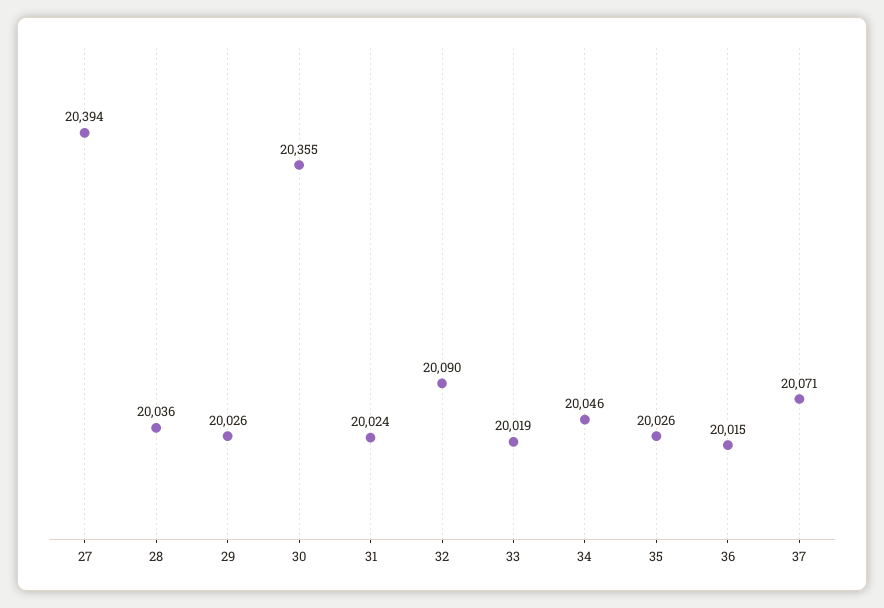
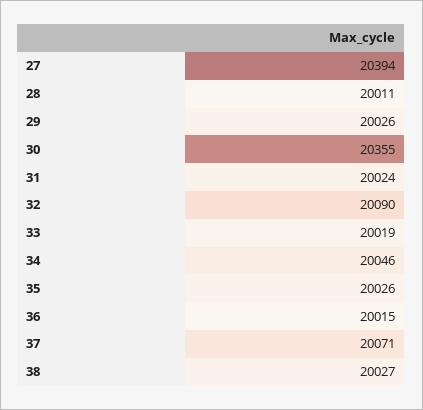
28: 20036 -> 20011
38: none -> 20027

